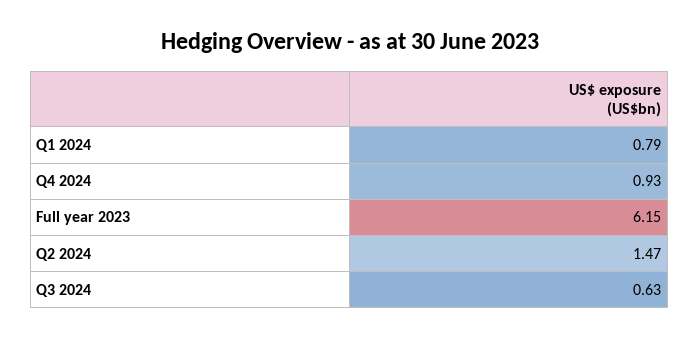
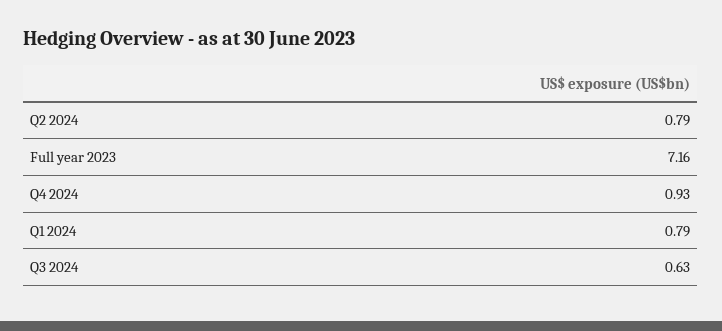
Full year 2023: 6.15 -> 7.16
Q2 2024: 1.47 -> 0.79

